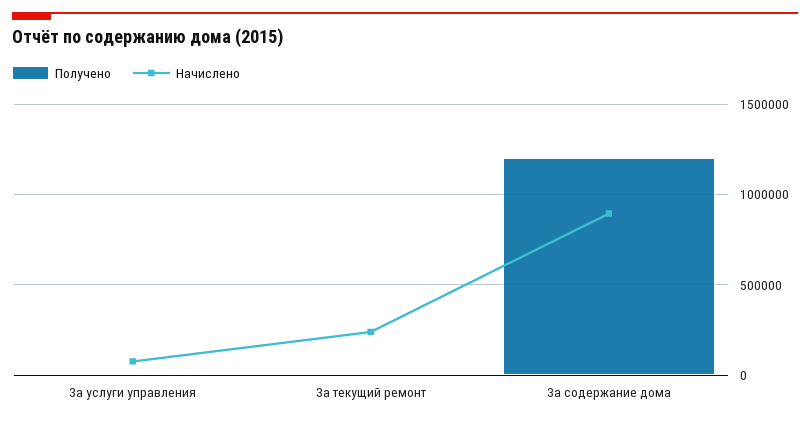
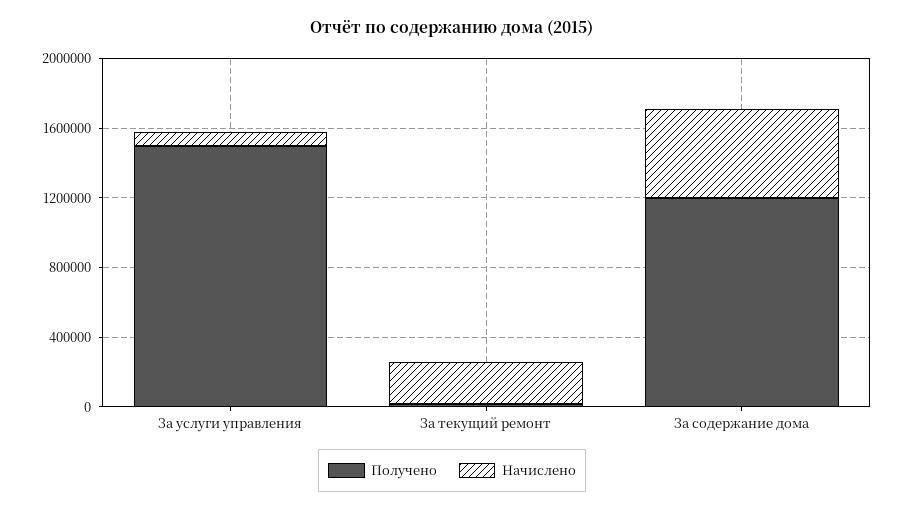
Получено, За услуги управления: 0 -> 1500000
Начислено, За содержание дома: 900000 -> 500000

